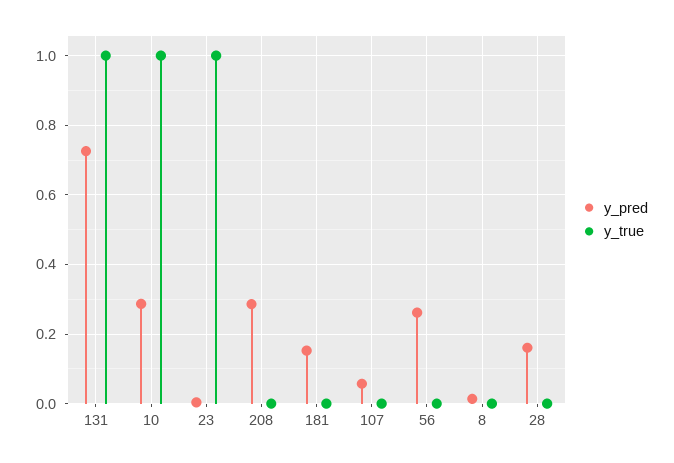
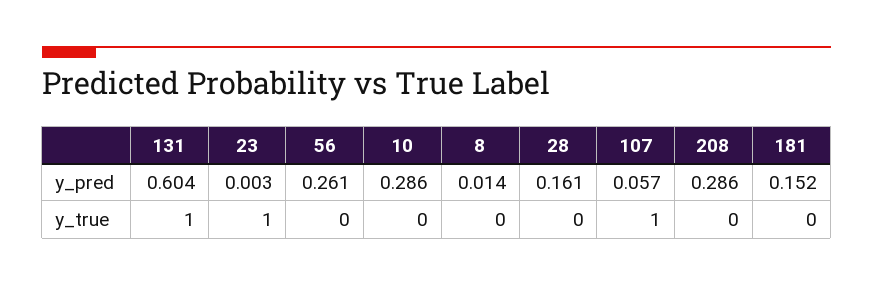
y_pred, 131: 0.72 -> 0.604
y_true, 10: 1 -> 0
y_true, 107: 0 -> 1

